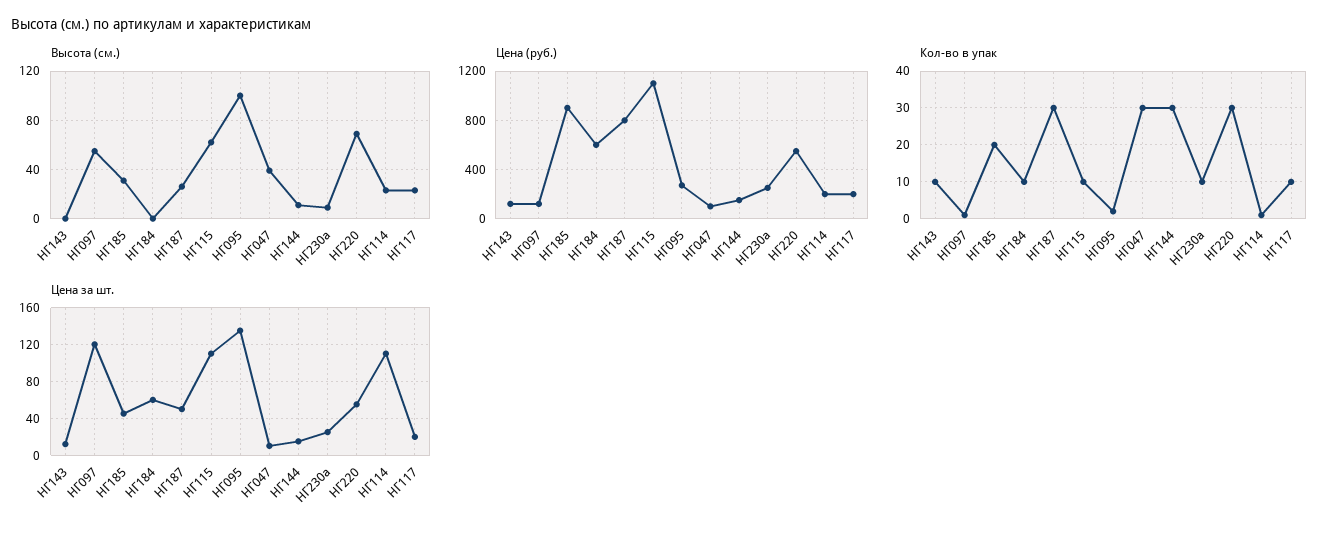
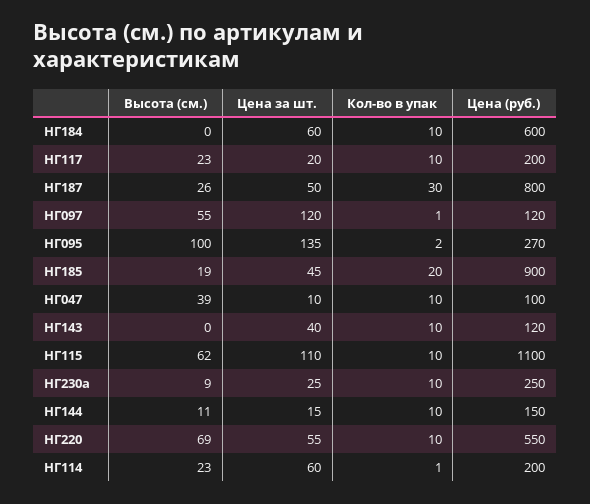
Высота (см.), НГ185: 30 -> 19
Кол-во в упак, НГ047: 30 -> 10
Кол-во в упак, НГ144: 30 -> 10
Кол-во в упак, НГ220: 30 -> 10
Цена за шт., НГ143: 10 -> 40
Цена за шт., НГ114: 110 -> 60

